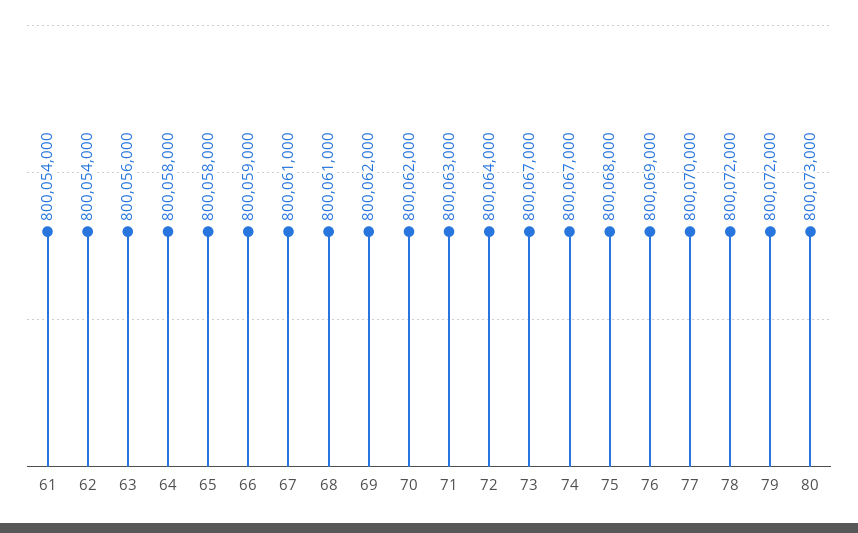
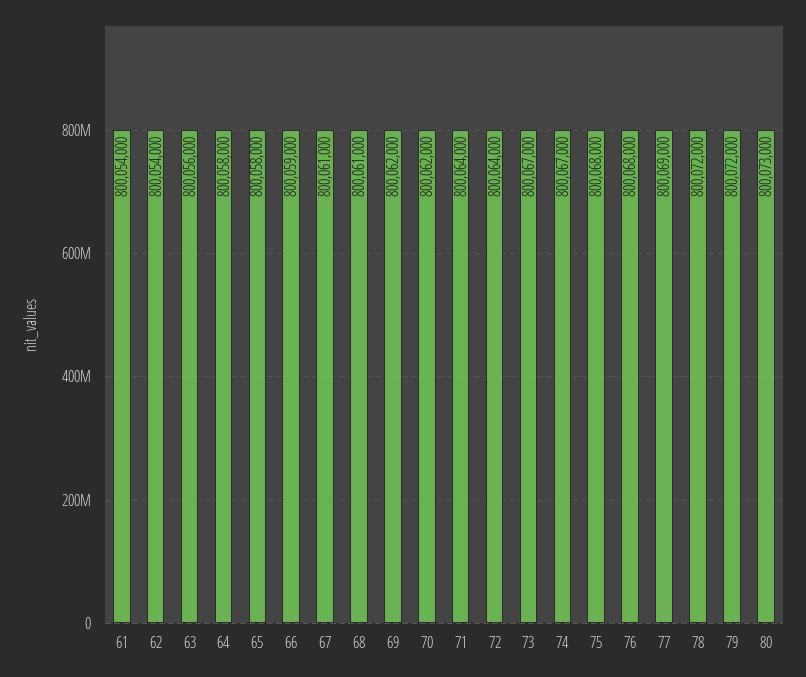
71: 800063000 -> 800064000
76: 800069000 -> 800068000
77: 800070000 -> 800069000

